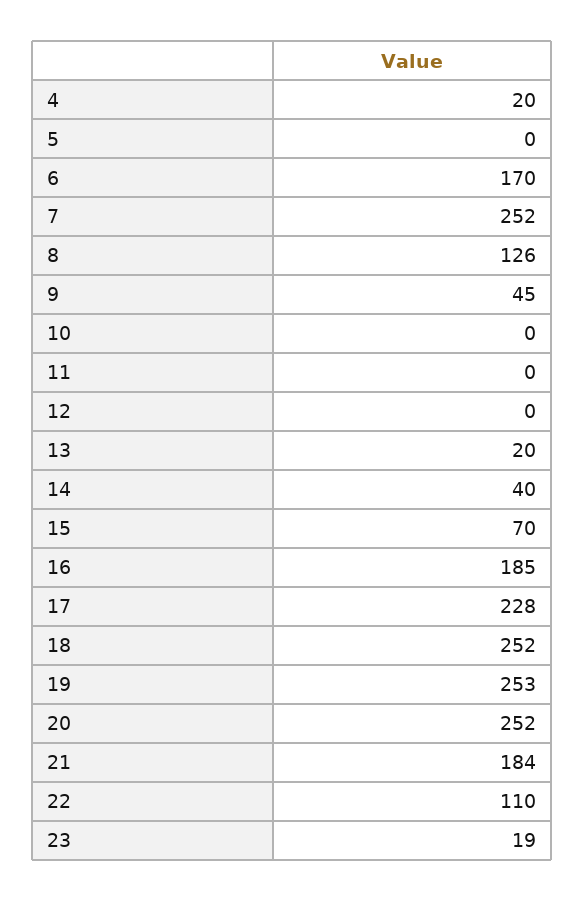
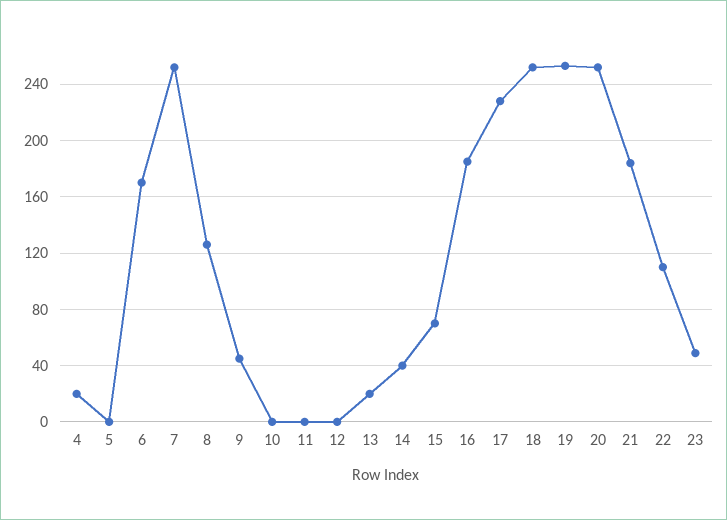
23: 19 -> 50

